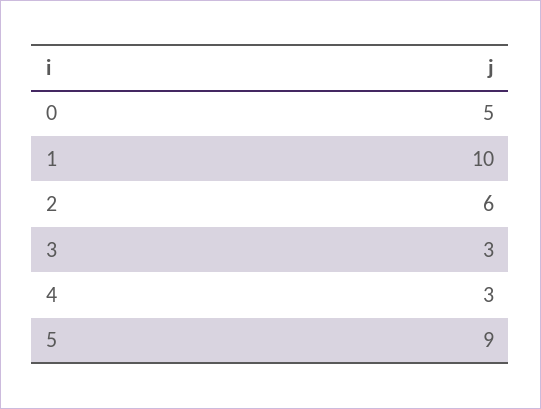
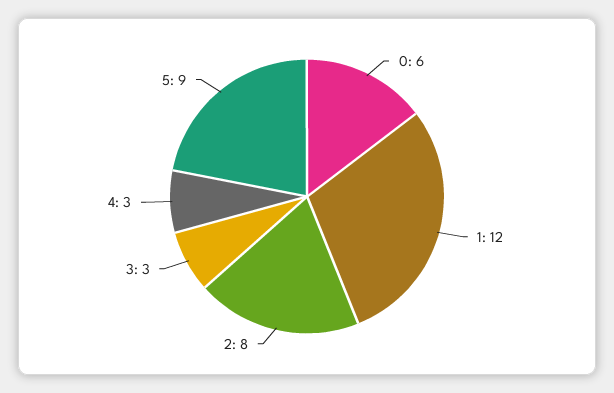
0: 5 -> 6
1: 10 -> 12
2: 6 -> 8

